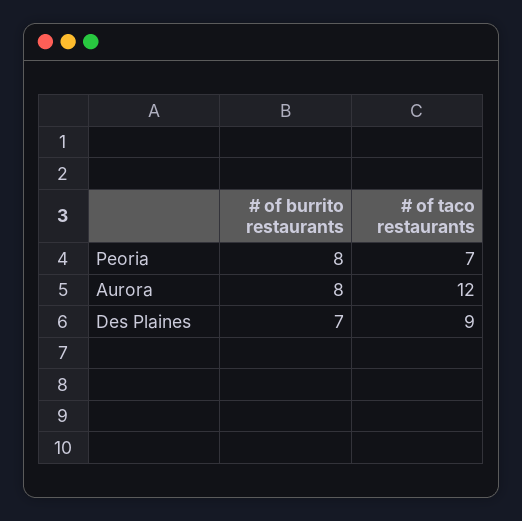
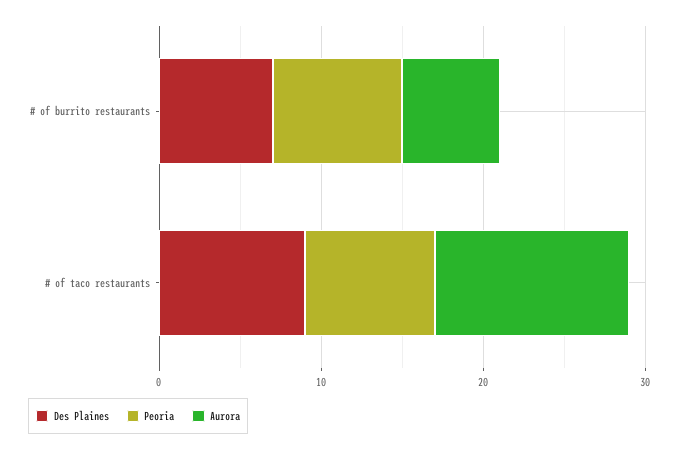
Peoria, # of taco restaurants: 7 -> 8
Aurora, # of burrito restaurants: 8 -> 6

